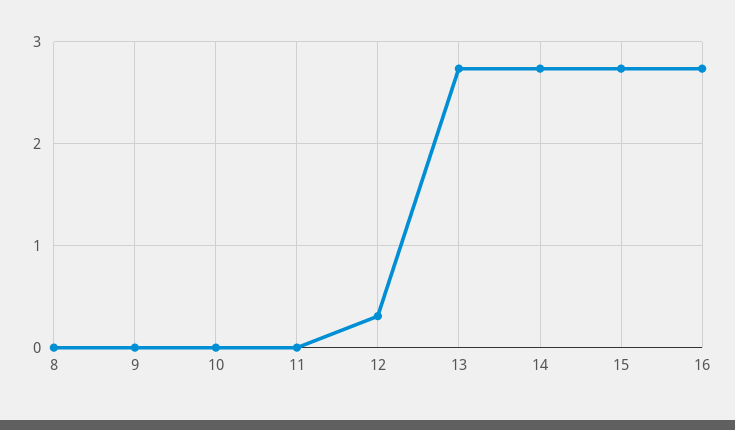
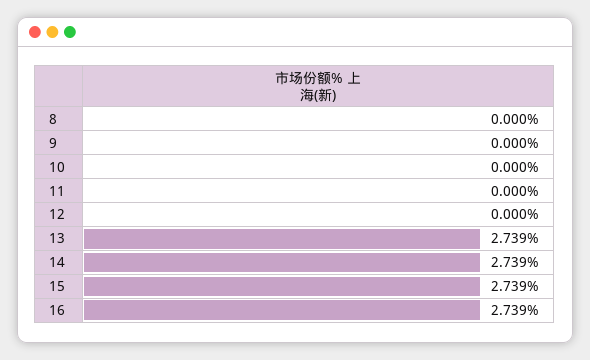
12: 0.3 -> 0

